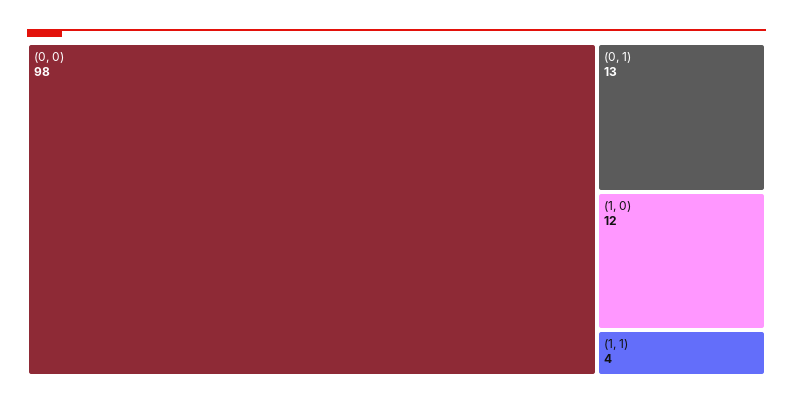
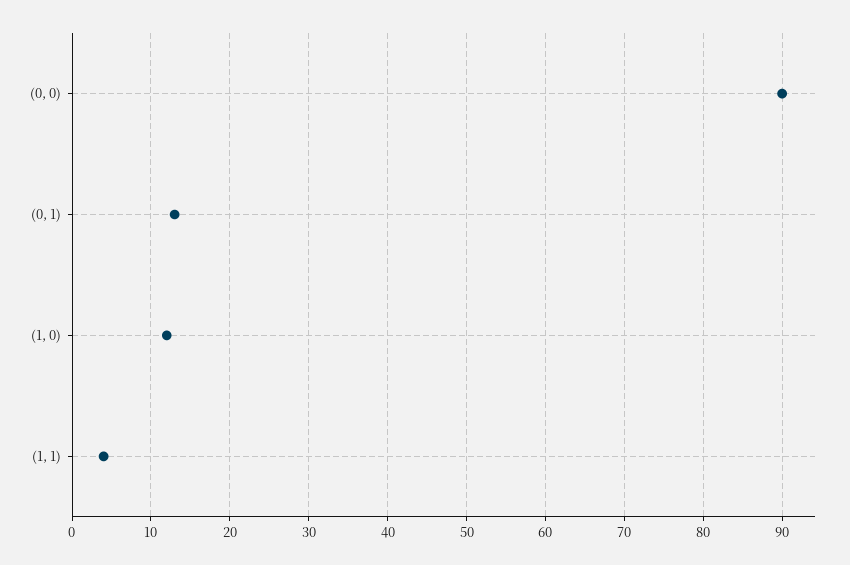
(0, 0): 98 -> 90

